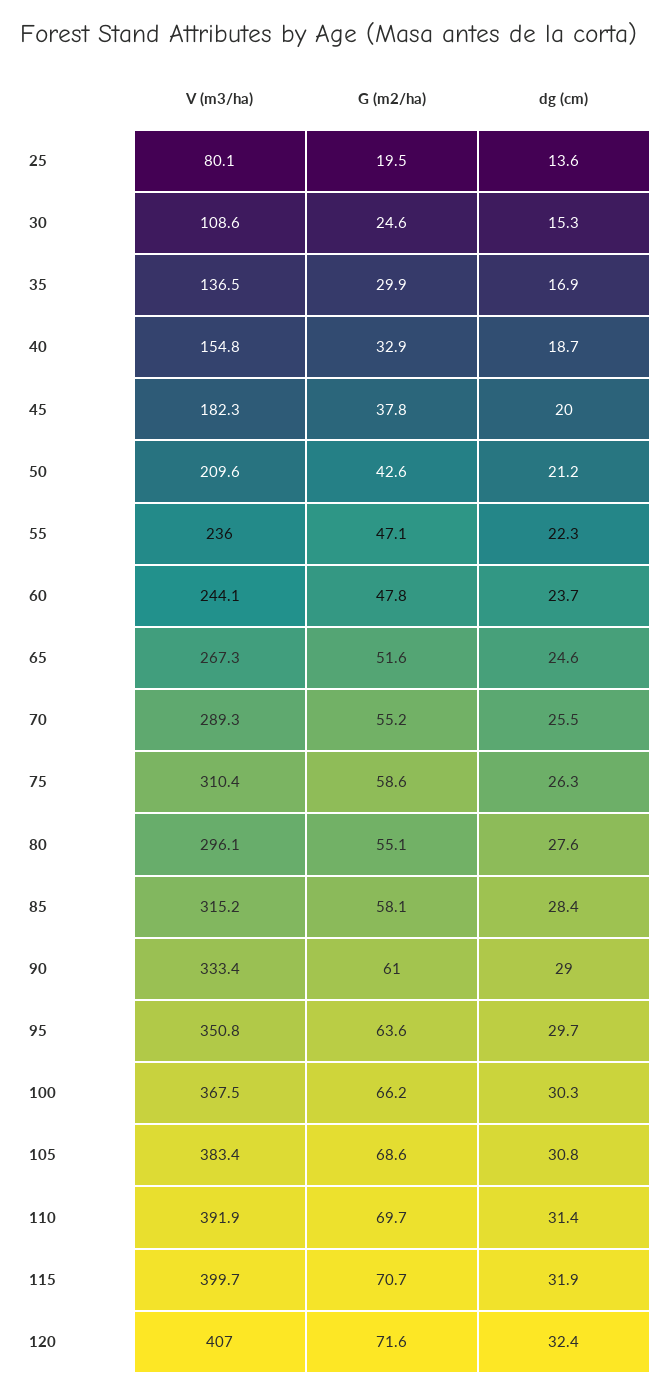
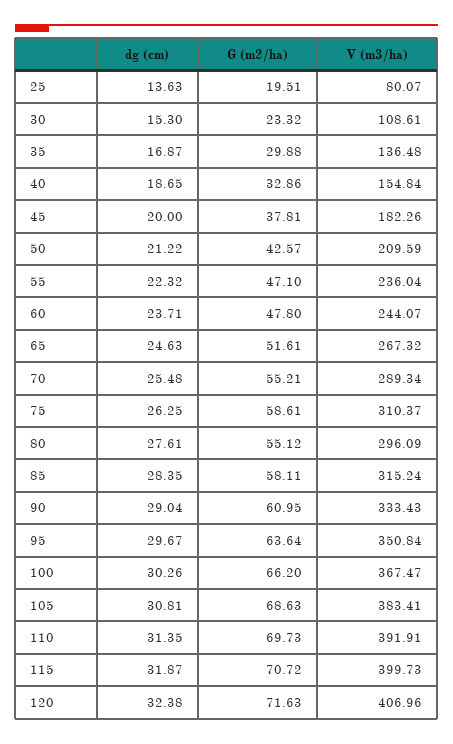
G (m2/ha), 30: 24.6 -> 23.32

